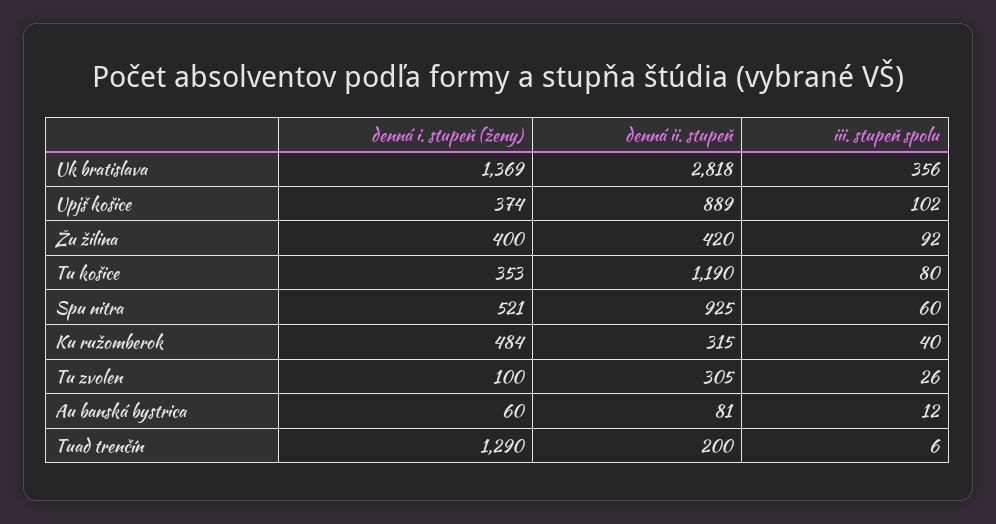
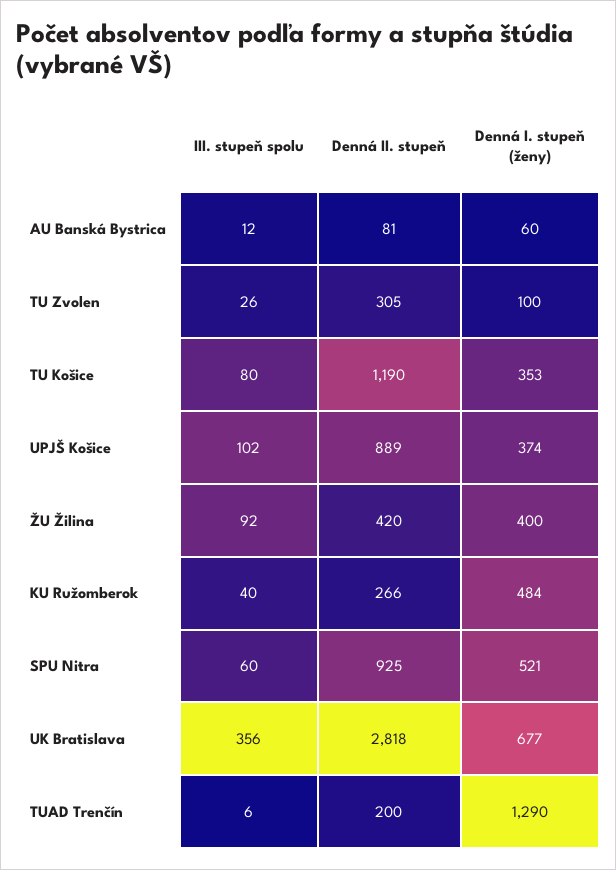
denná i. stupeň (ženy), Uk bratislava: 1369 -> 677
denná ii. stupeň, Ku ružomberok: 315 -> 266

